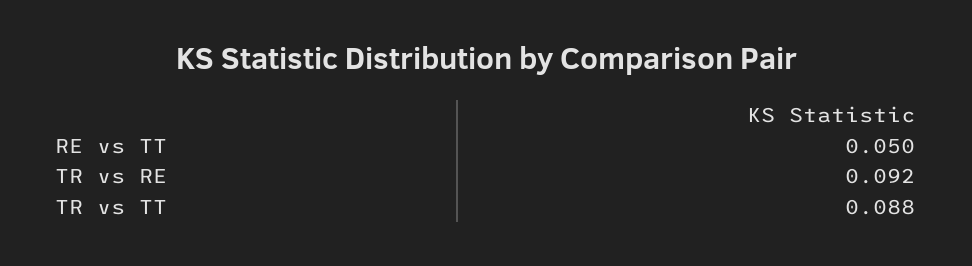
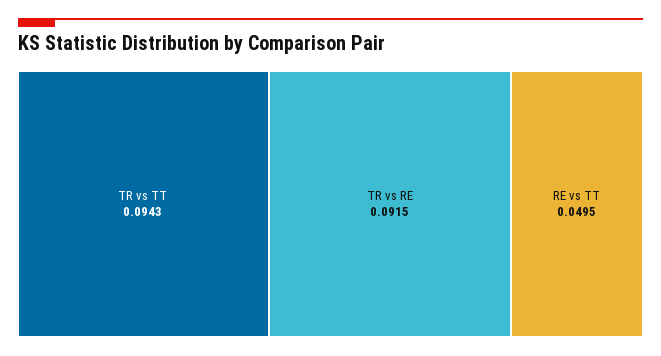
TR vs TT: 0.088 -> 0.0943

